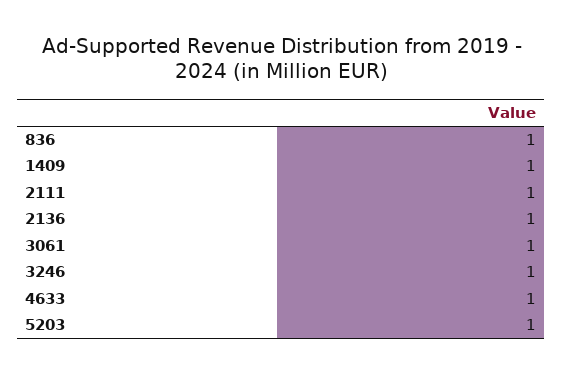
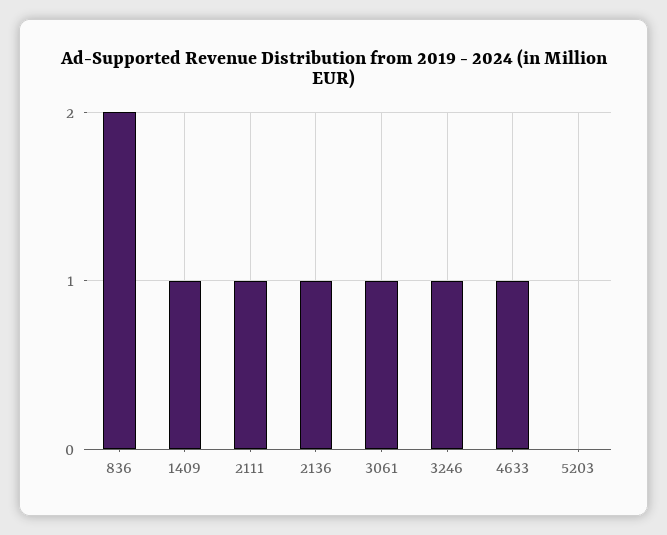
836: 1 -> 2
5203: 1 -> 0

